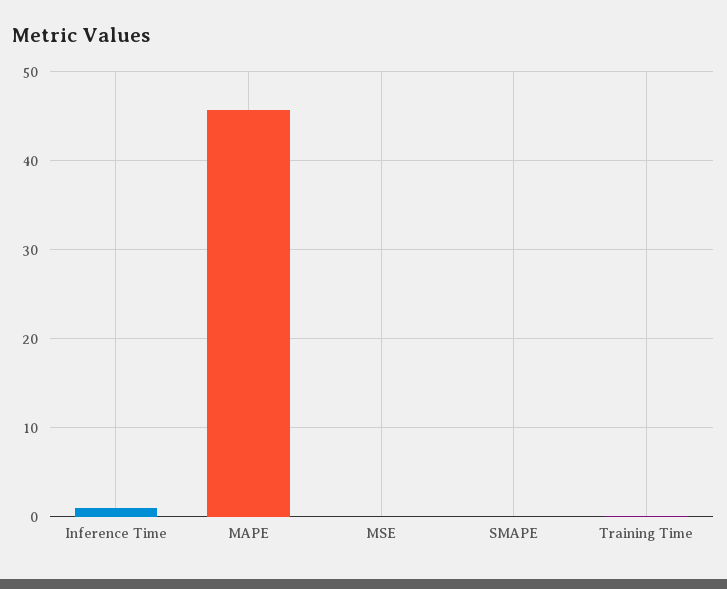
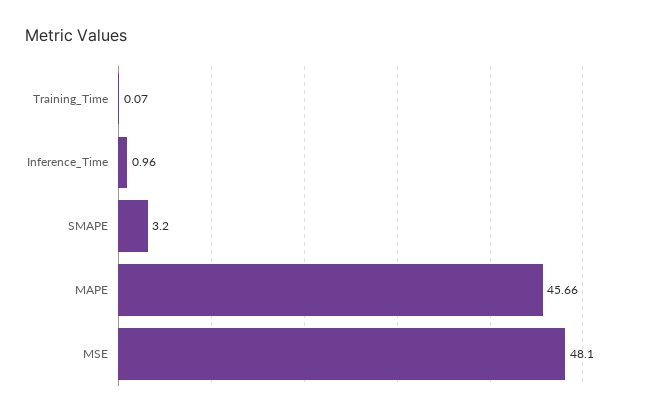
MSE: 0 -> 48.1
SMAPE: 0 -> 3.2

